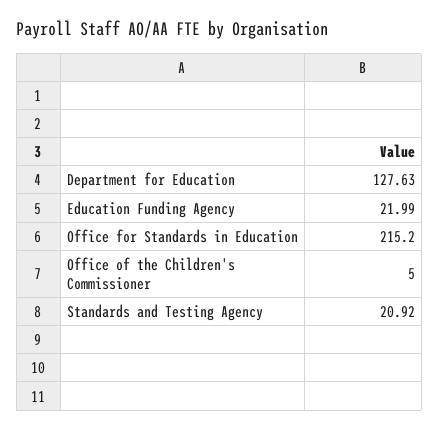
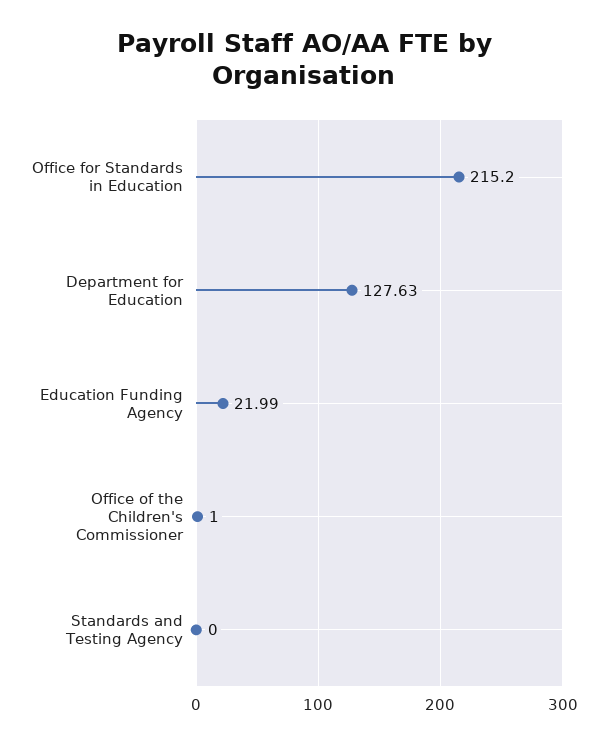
Office of the Children's Commissioner: 5 -> 1
Standards and Testing Agency: 20.92 -> 0

